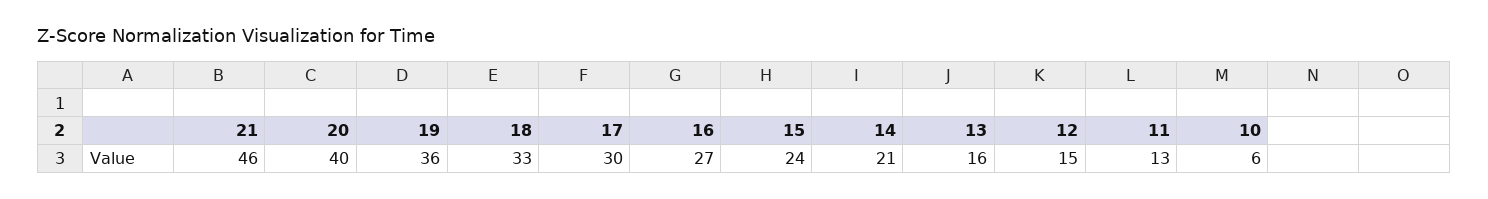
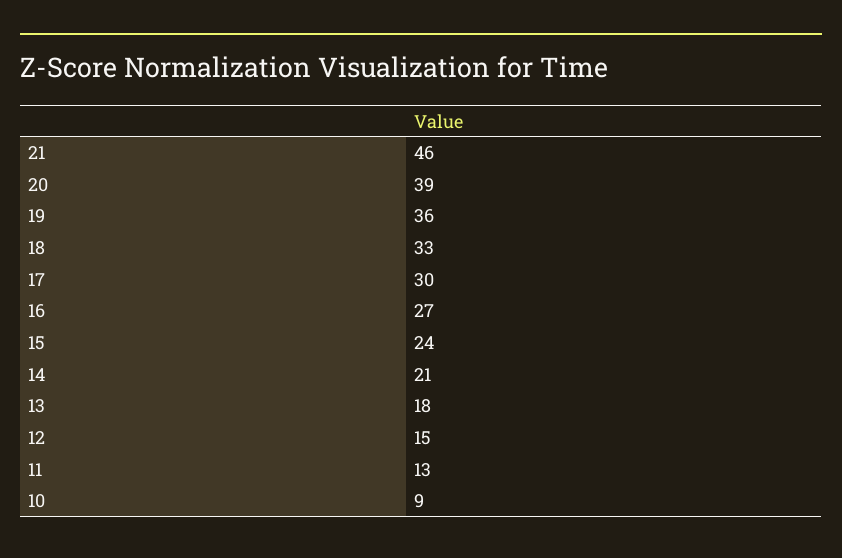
20: 40 -> 39
13: 16 -> 18
10: 6 -> 9

